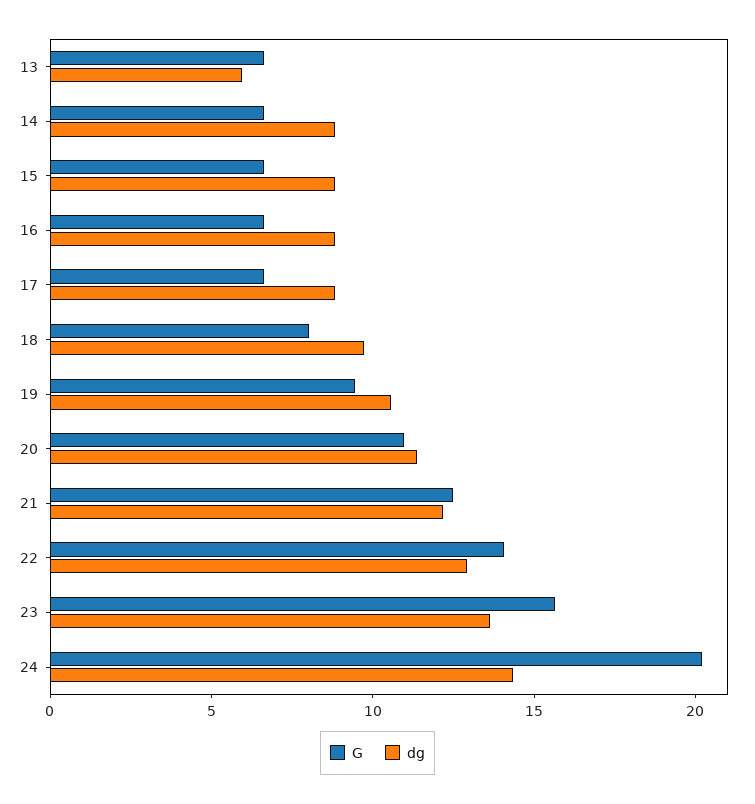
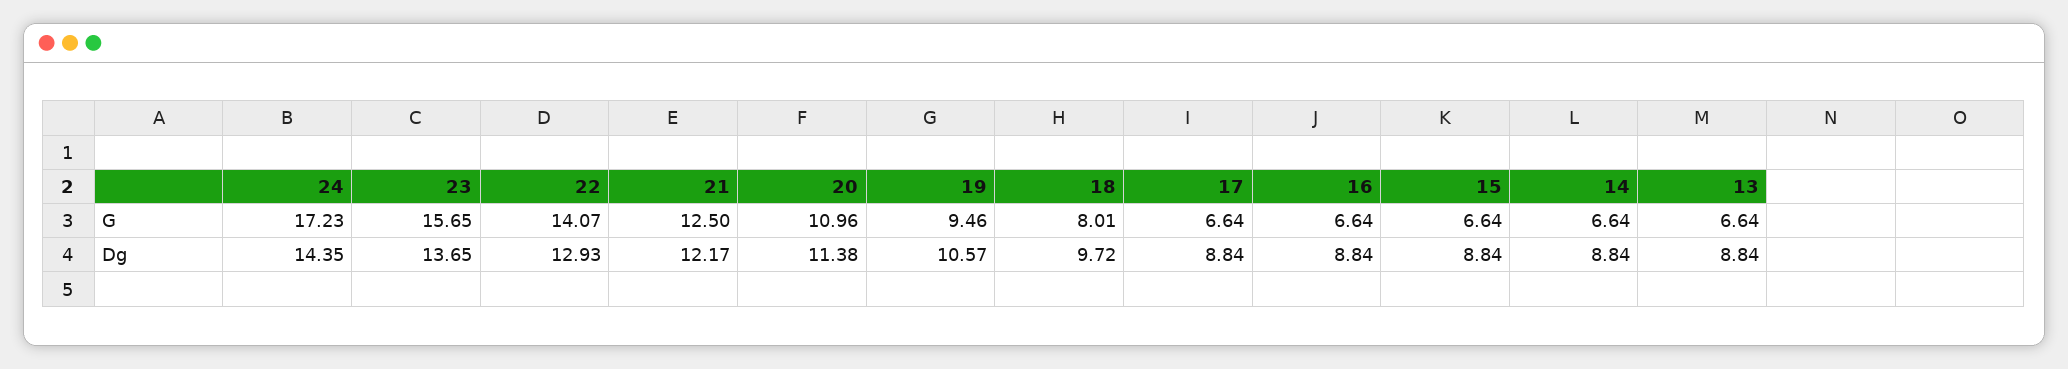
dg, 13: 6 -> 8.84
G, 24: 20 -> 17.23

